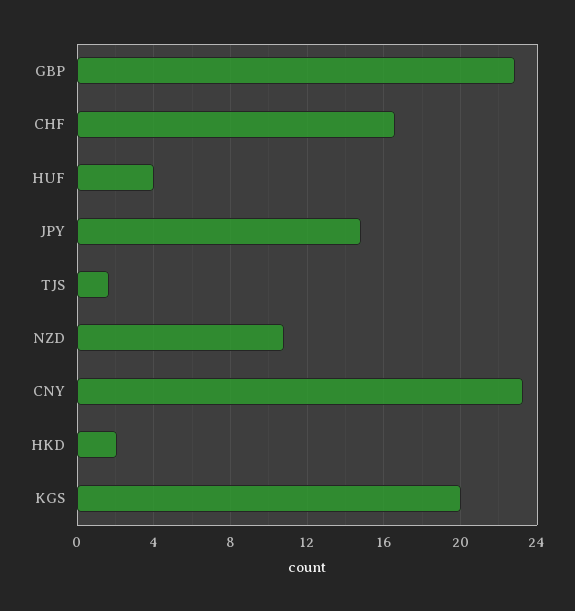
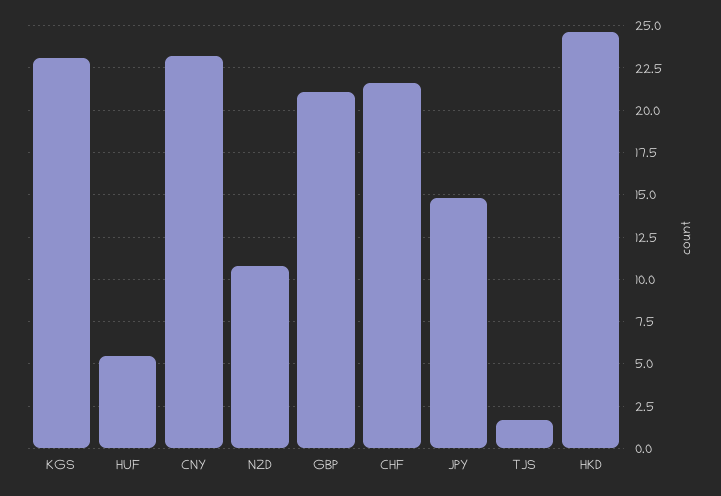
GBP: 23 -> 21
CHF: 16.5 -> 21.5
HUF: 4 -> 5.5
HKD: 2 -> 24.5
KGS: 20 -> 23

